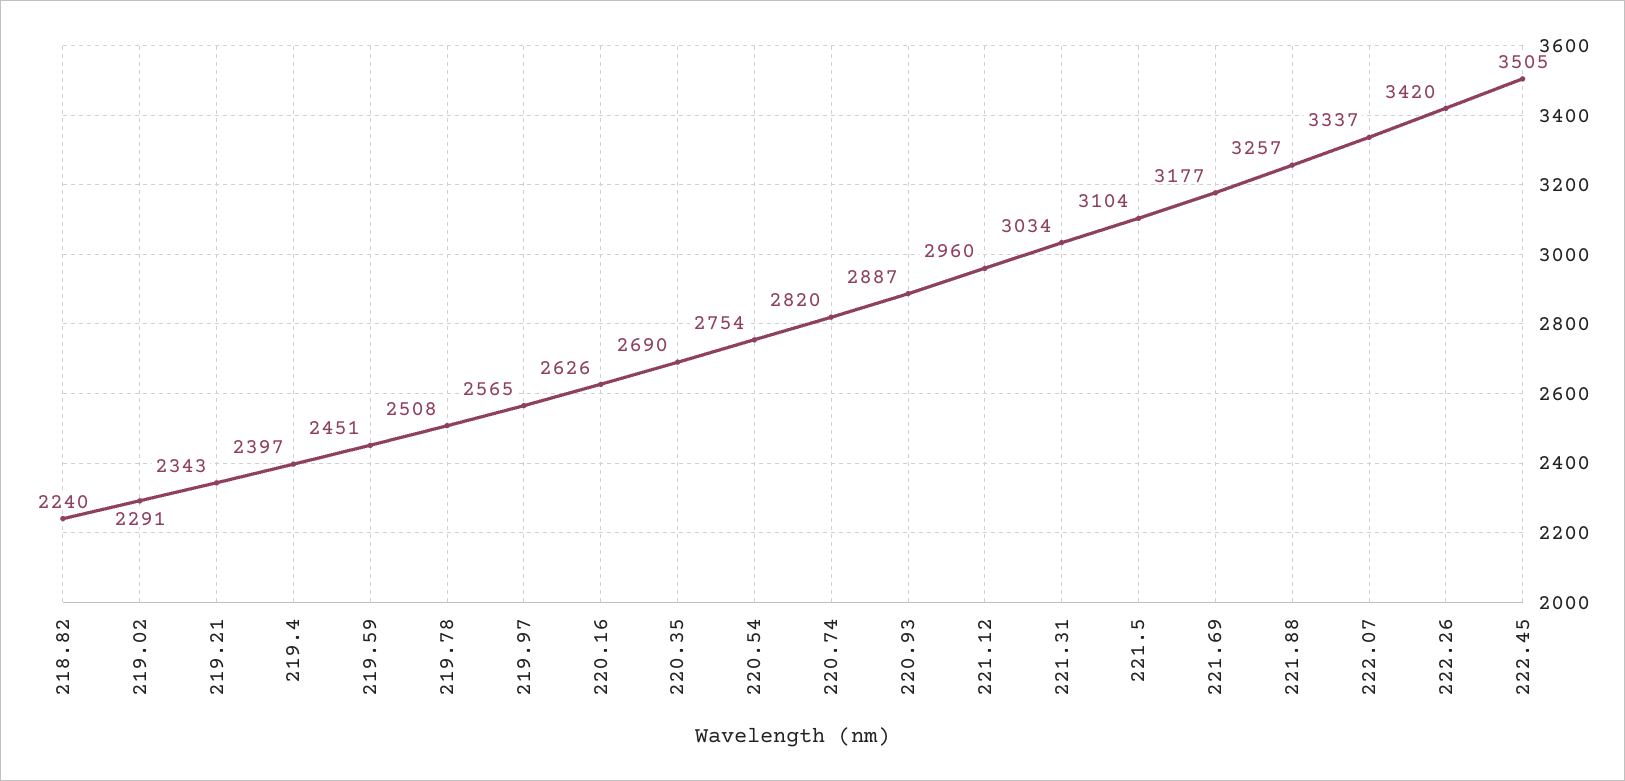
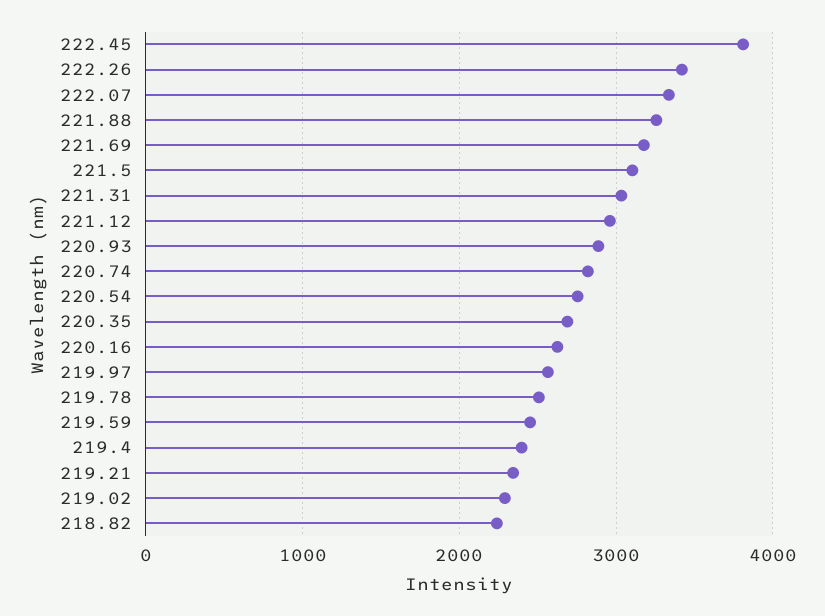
222.45: 3505 -> 3800

